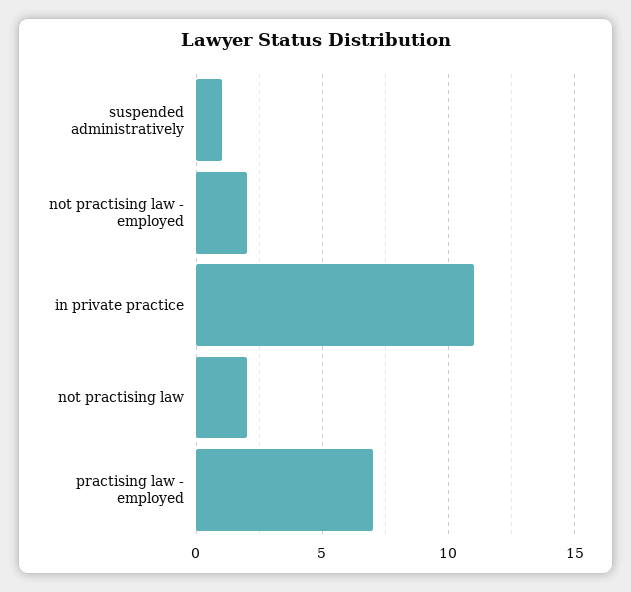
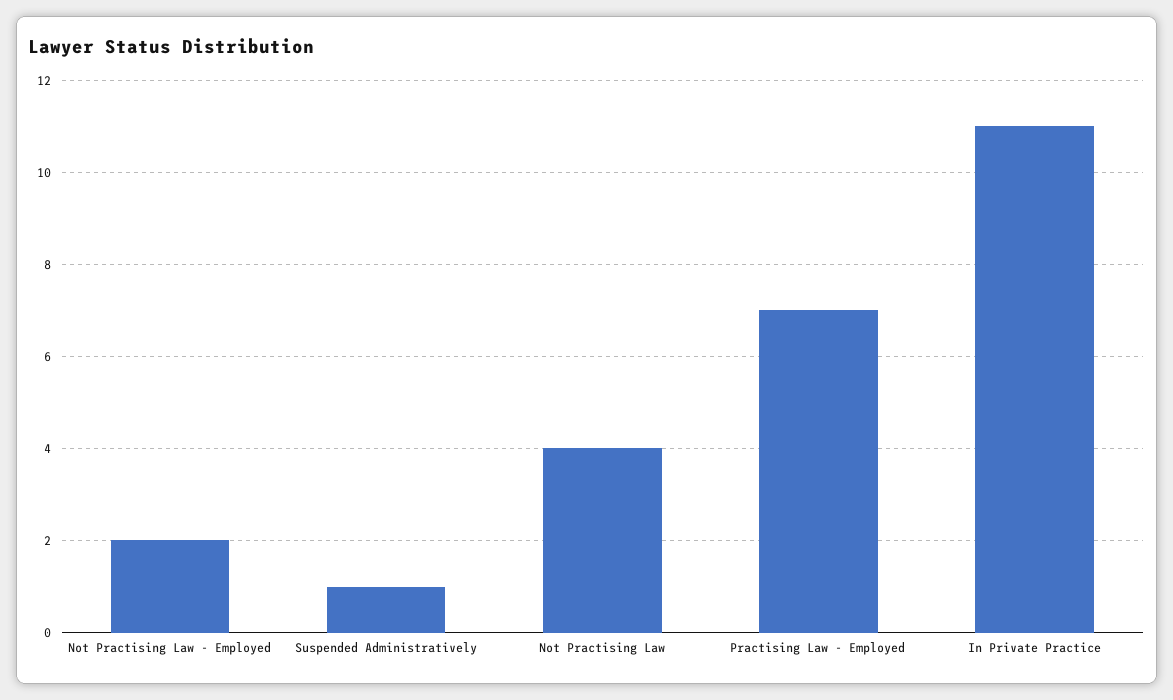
not practising law: 2 -> 4

